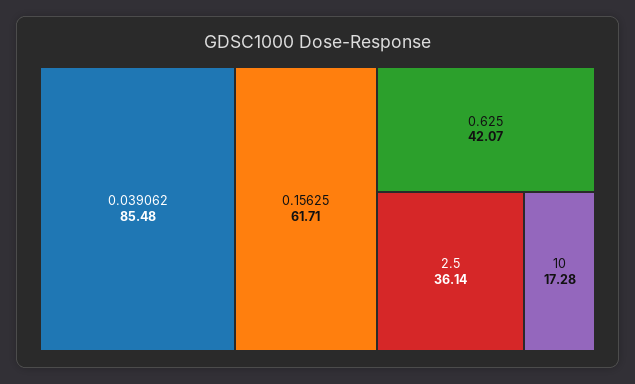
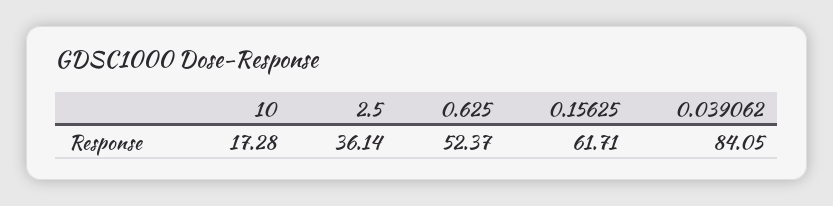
0.039062: 85.48 -> 84.05
0.625: 42.07 -> 52.37

